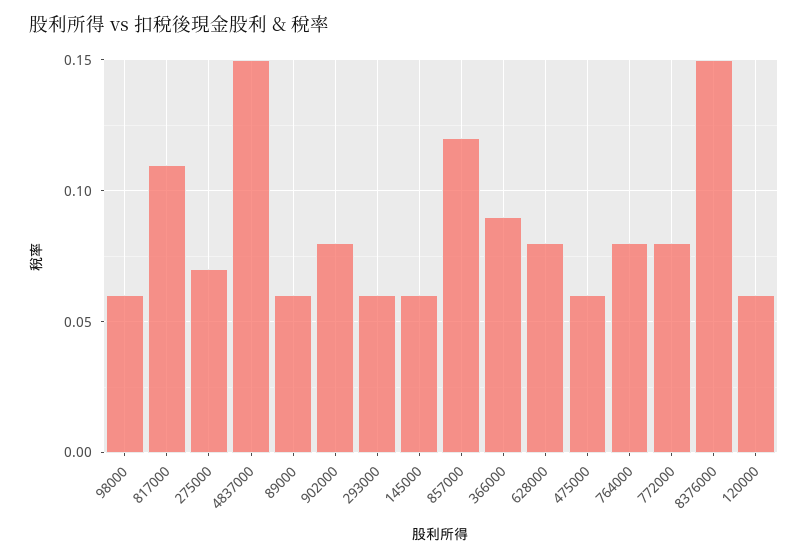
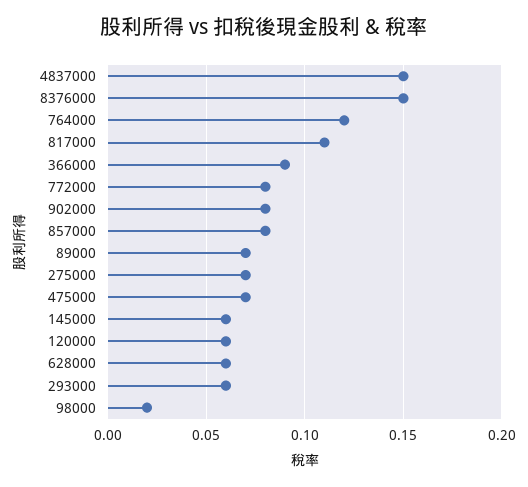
98000: 0.06 -> 0.02
89000: 0.06 -> 0.07
857000: 0.12 -> 0.08
628000: 0.08 -> 0.06
475000: 0.06 -> 0.07
764000: 0.08 -> 0.12

